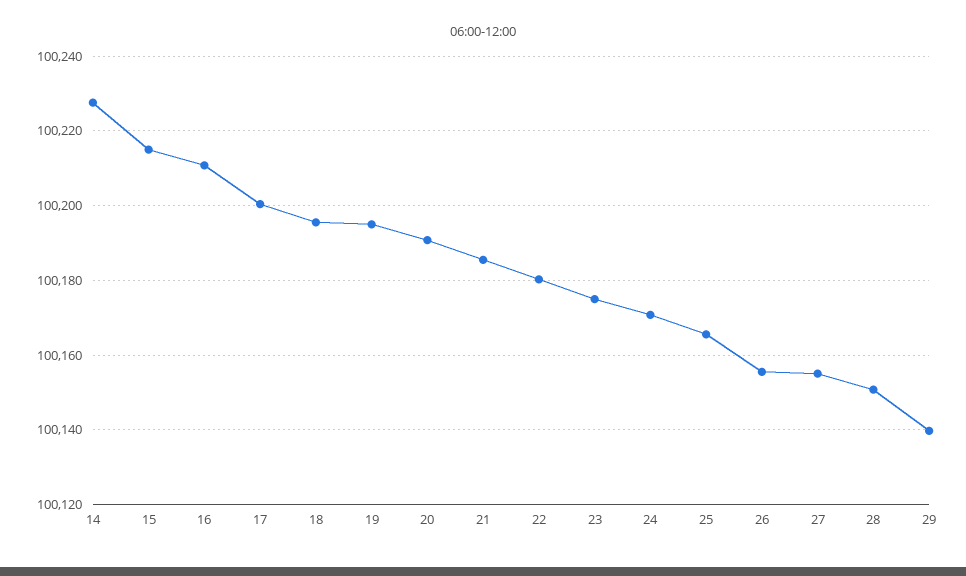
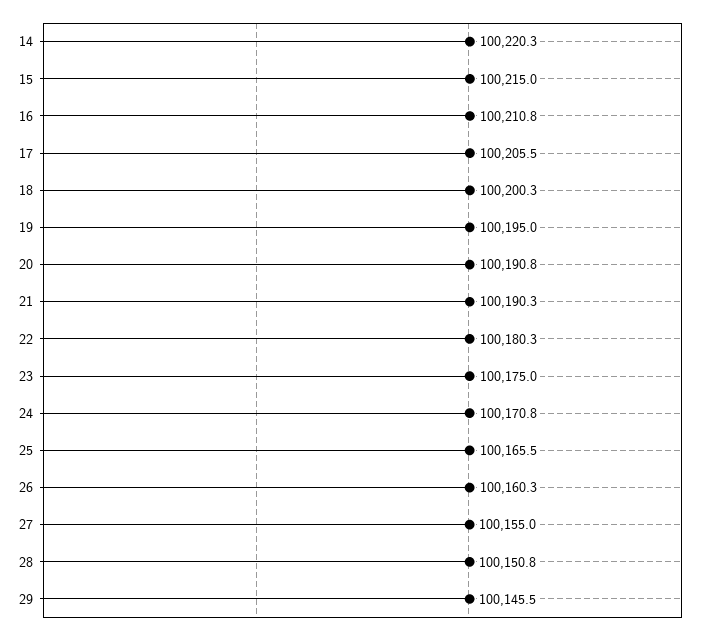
14: 100228 -> 100220.3
17: 100200 -> 100205.5
18: 100196 -> 100200.3
21: 100186 -> 100190.3
26: 100156 -> 100160.3
29: 100140 -> 100145.5

